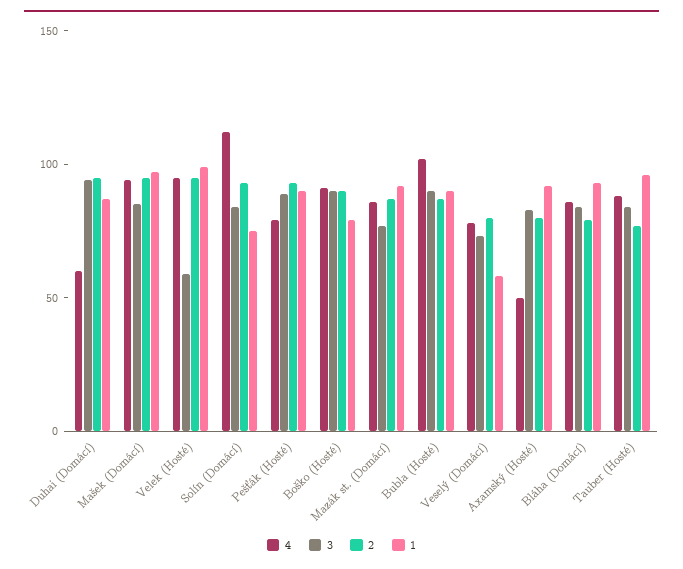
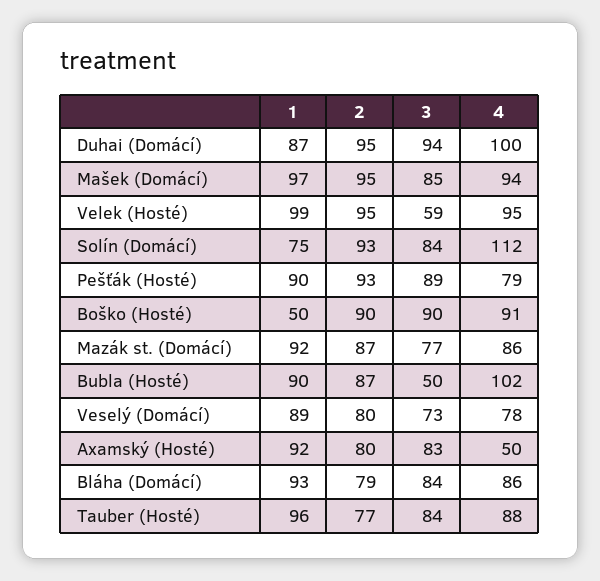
4, Duhai (Domácí): 60 -> 100
1, Boško (Hosté): 80 -> 50
3, Bubla (Hosté): 90 -> 50
1, Veselý (Domácí): 60 -> 89

